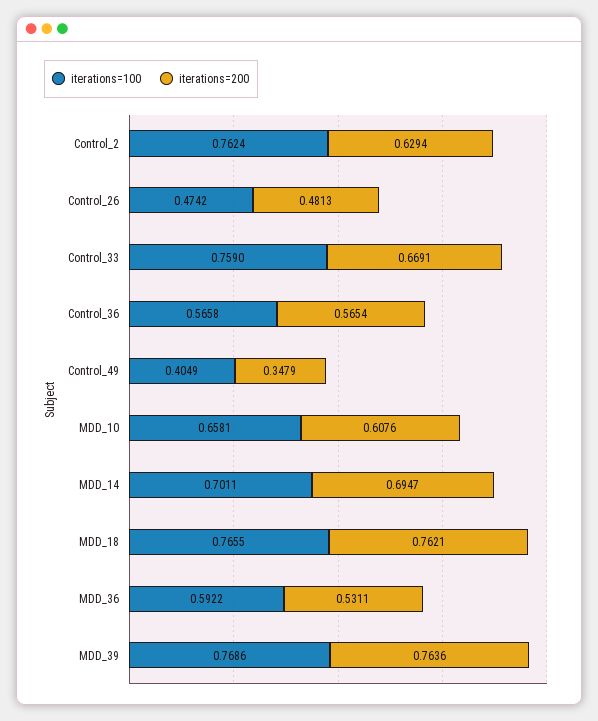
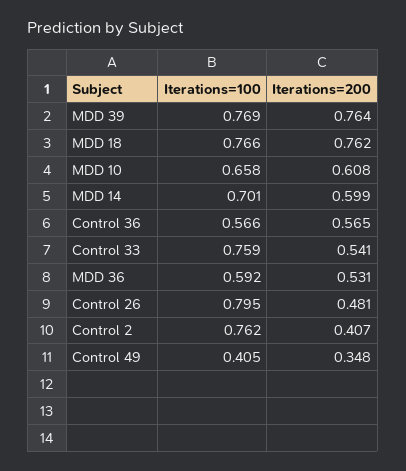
iterations=200, Control_2: 0.6294 -> 0.407
iterations=100, Control_26: 0.4742 -> 0.795
iterations=200, Control_33: 0.6691 -> 0.541
iterations=200, MDD_14: 0.6947 -> 0.599

